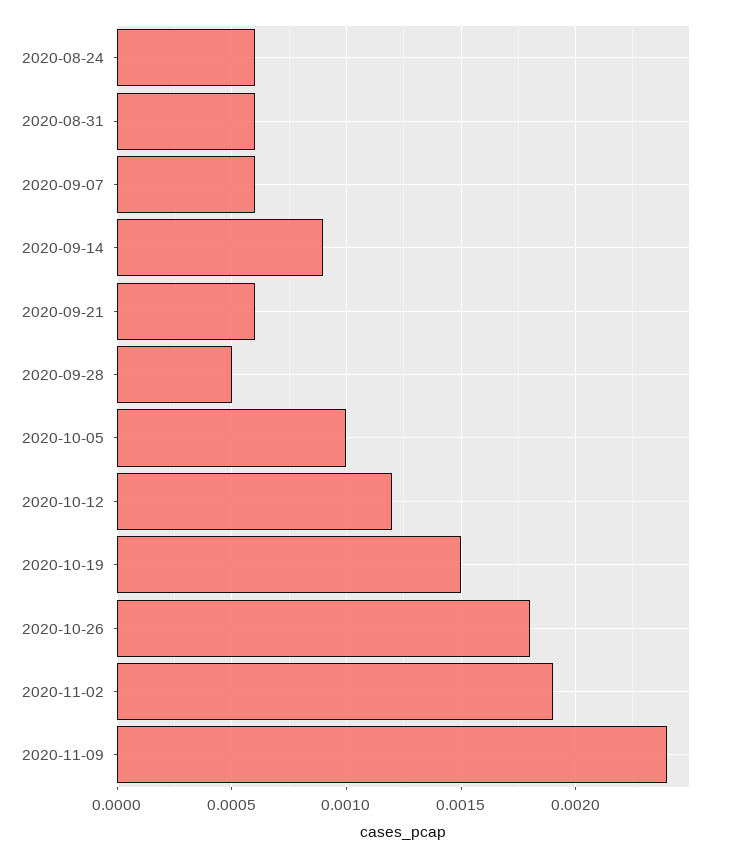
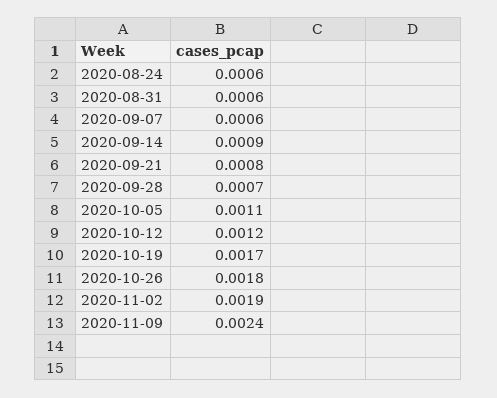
2020-09-21: 0.0006 -> 0.0008
2020-09-28: 0.0005 -> 0.0007
2020-10-05: 0.001 -> 0.0011
2020-10-19: 0.0015 -> 0.0017

